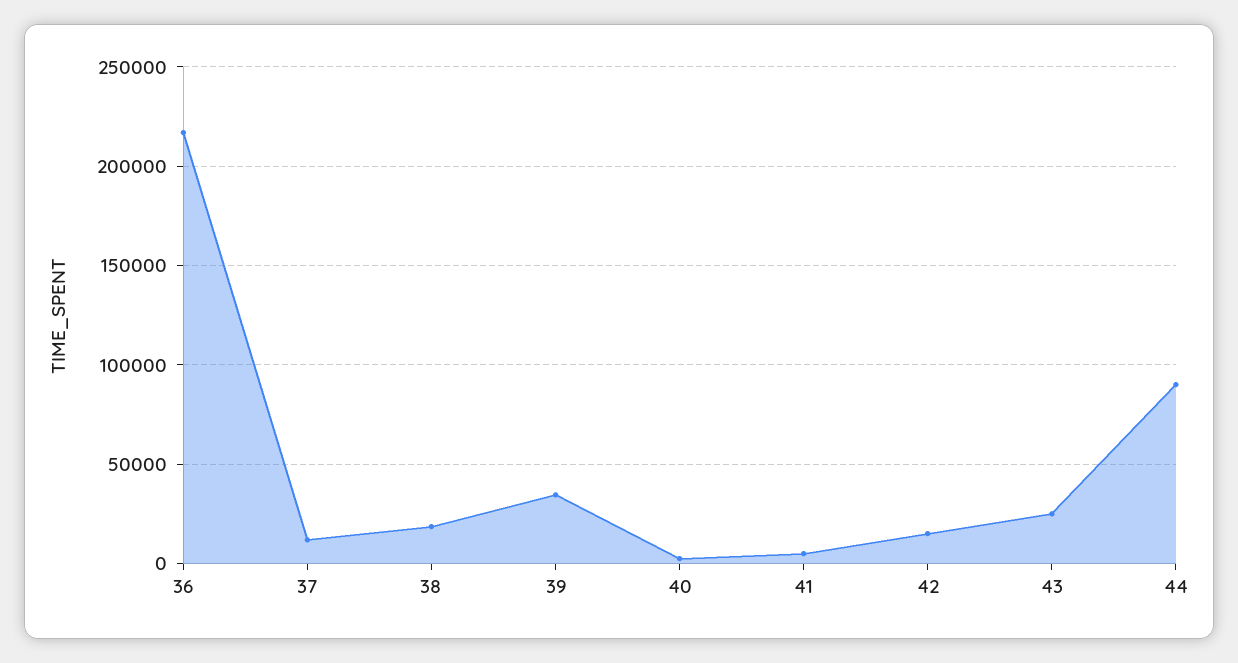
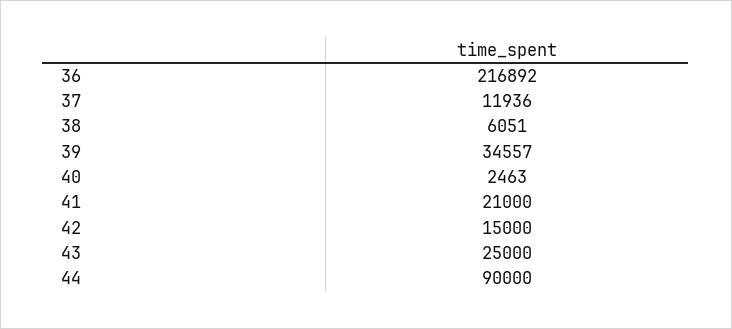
38: 20000 -> 6051
41: 5000 -> 21000

